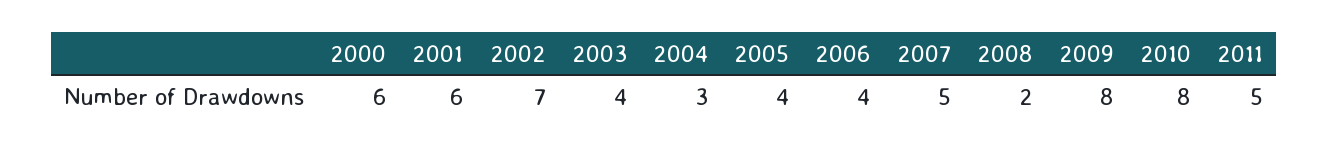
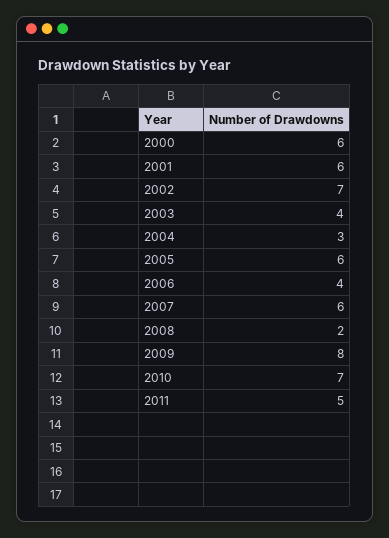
2005: 4 -> 6
2007: 5 -> 6
2010: 8 -> 7

